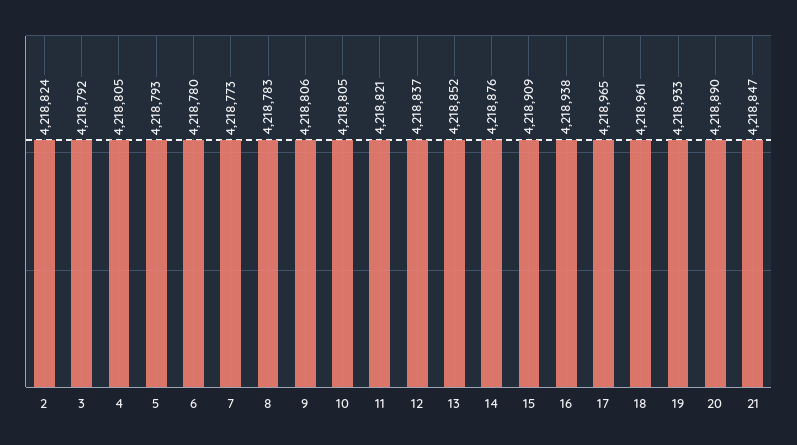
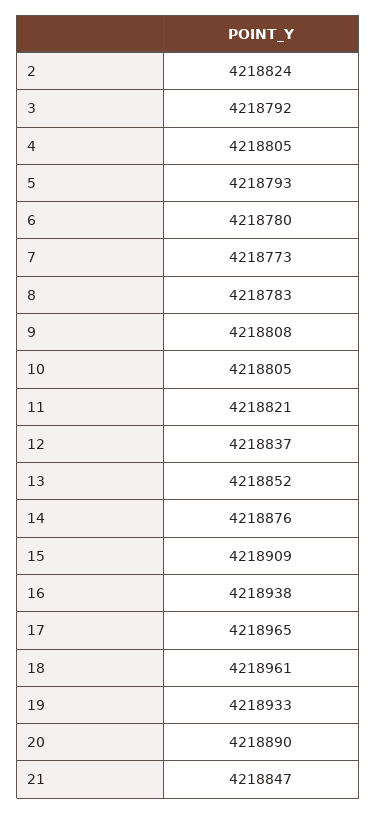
9: 4218806 -> 4218808

